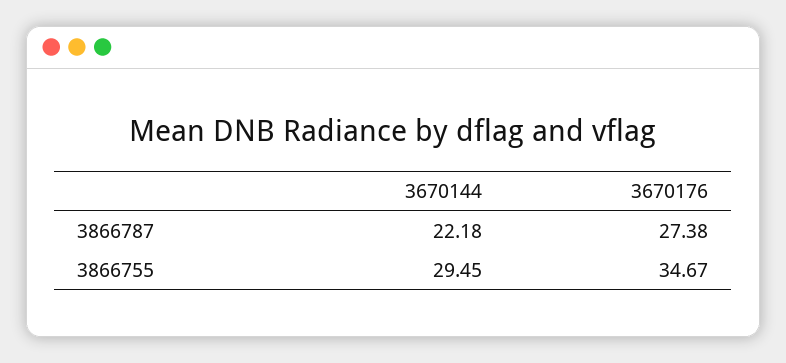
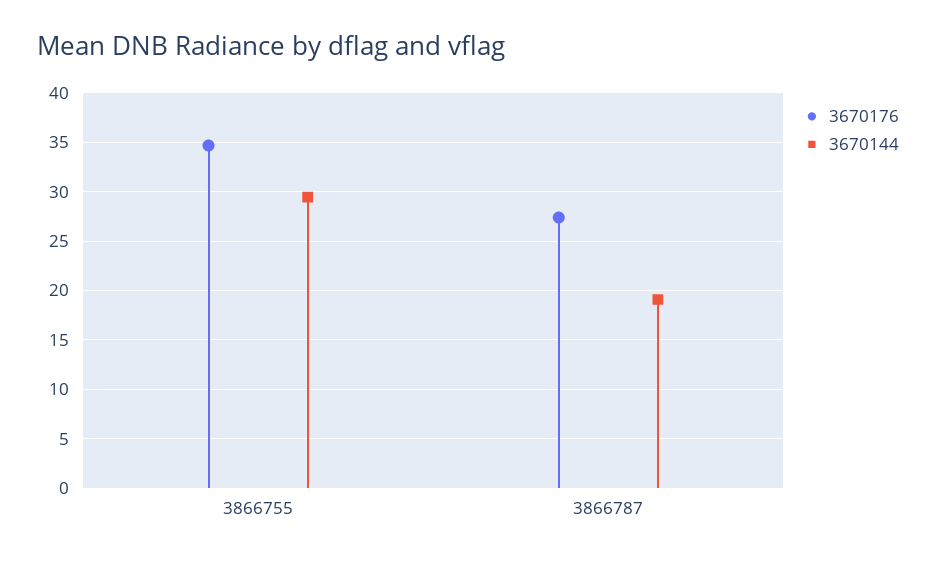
3670144, 3866787: 22.18 -> 19

